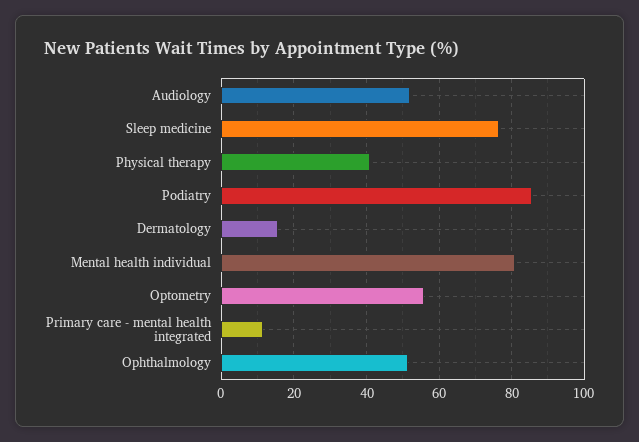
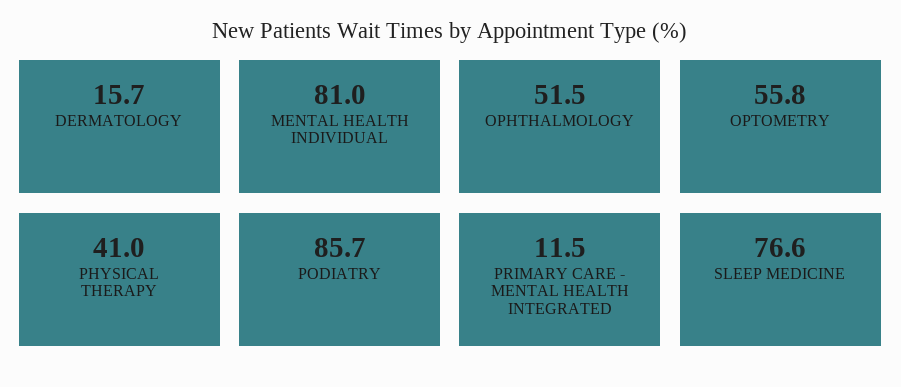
Audiology: 52 -> none

